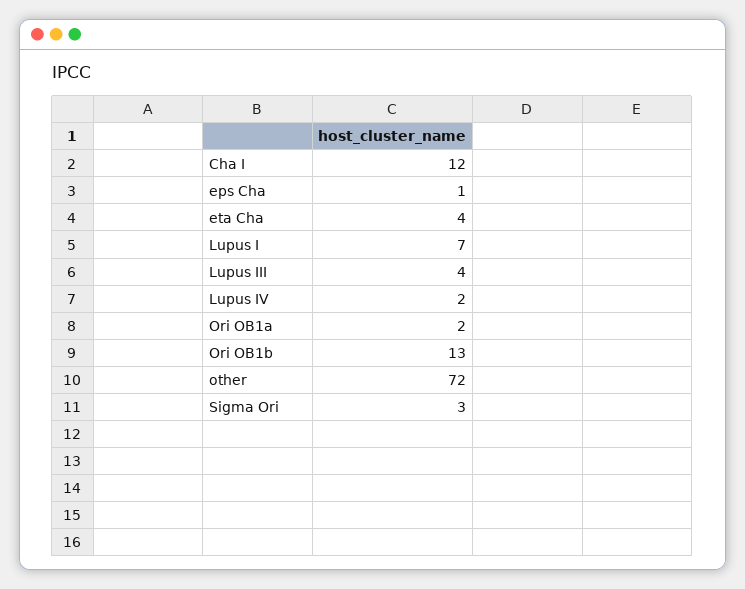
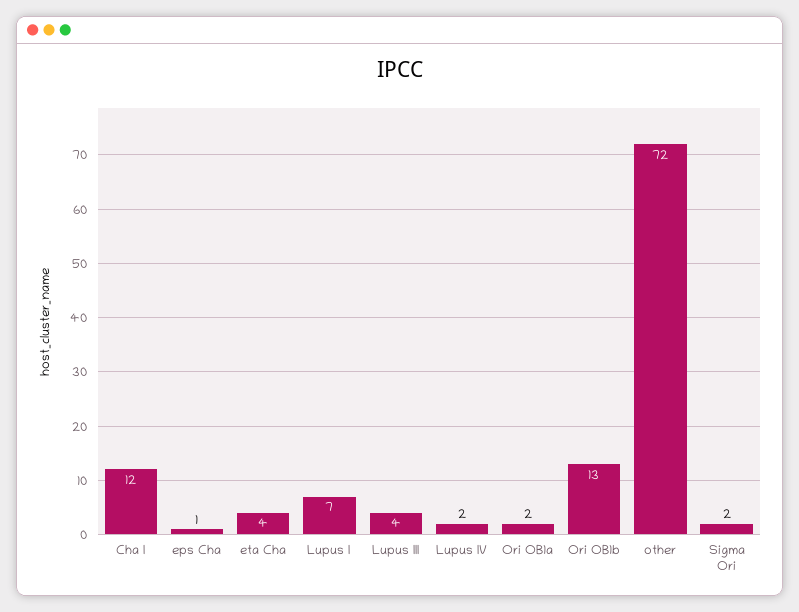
Sigma Ori: 3 -> 2

